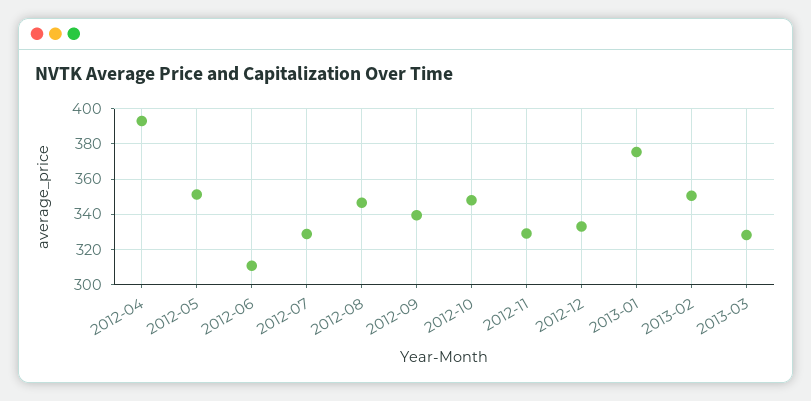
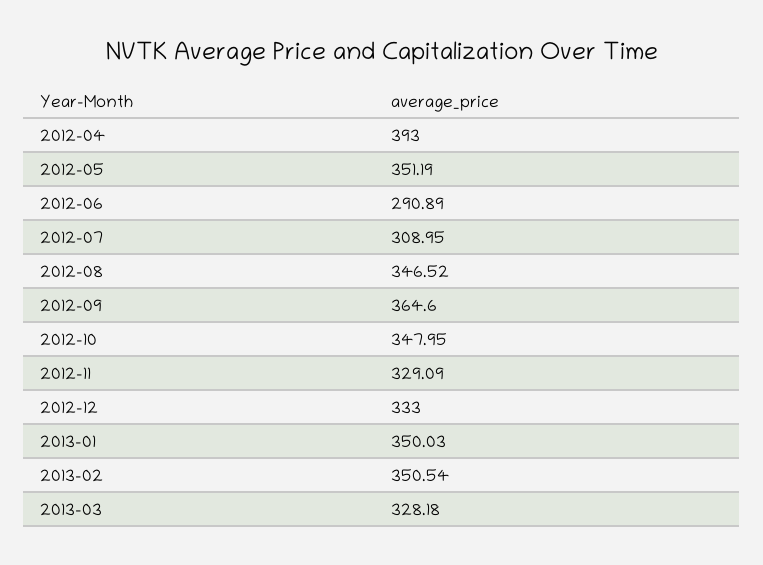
2012-06: 310 -> 290.89
2012-07: 330 -> 308.95
2012-09: 340 -> 364.6
2013-01: 375 -> 350.03

